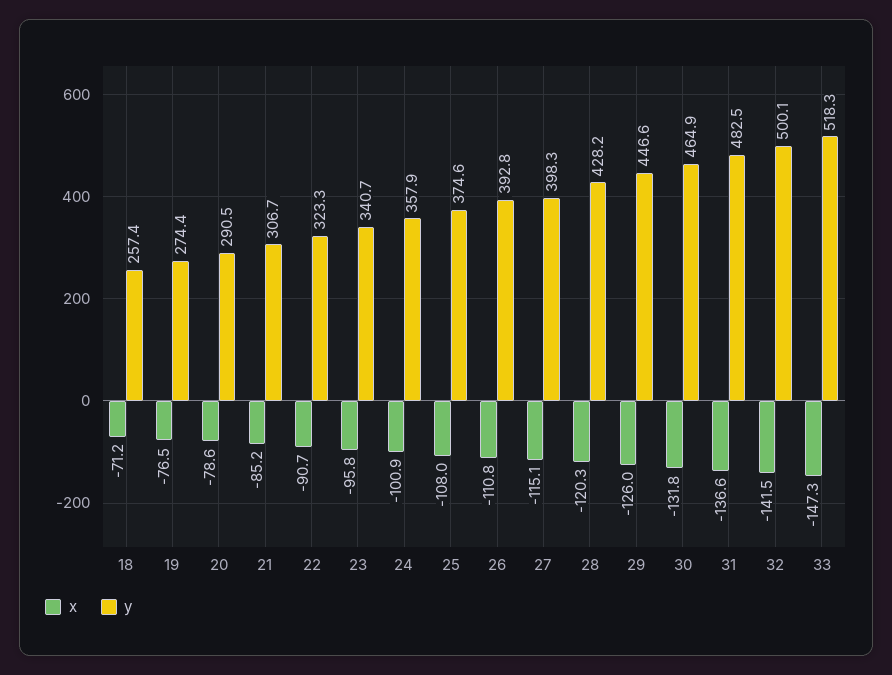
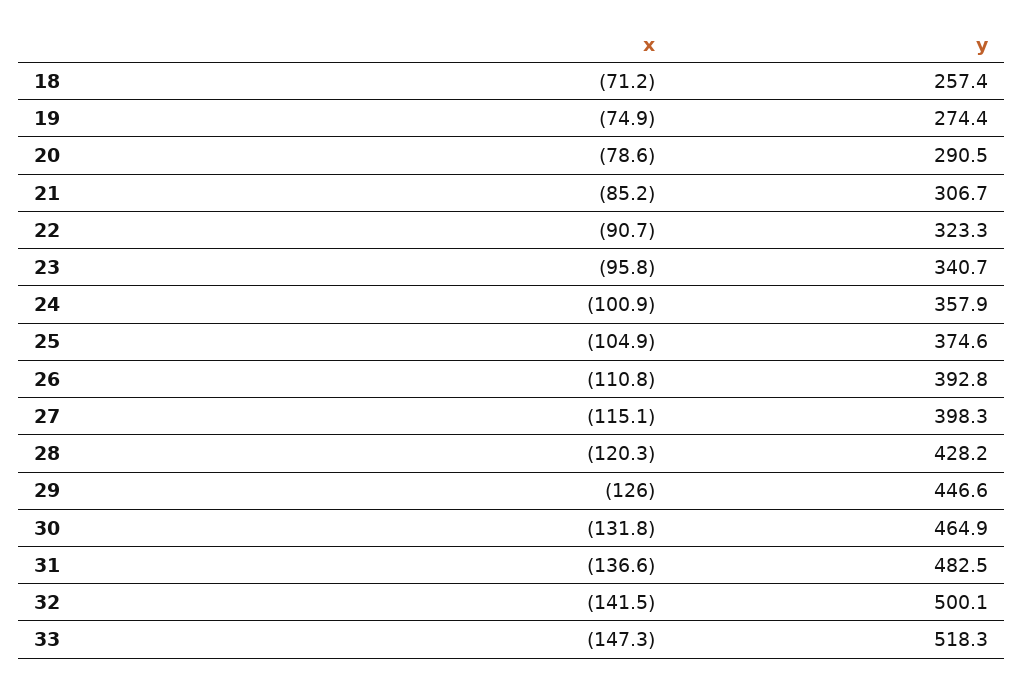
x, 19: -76.5 -> -74.9
x, 25: -108 -> -104.9

